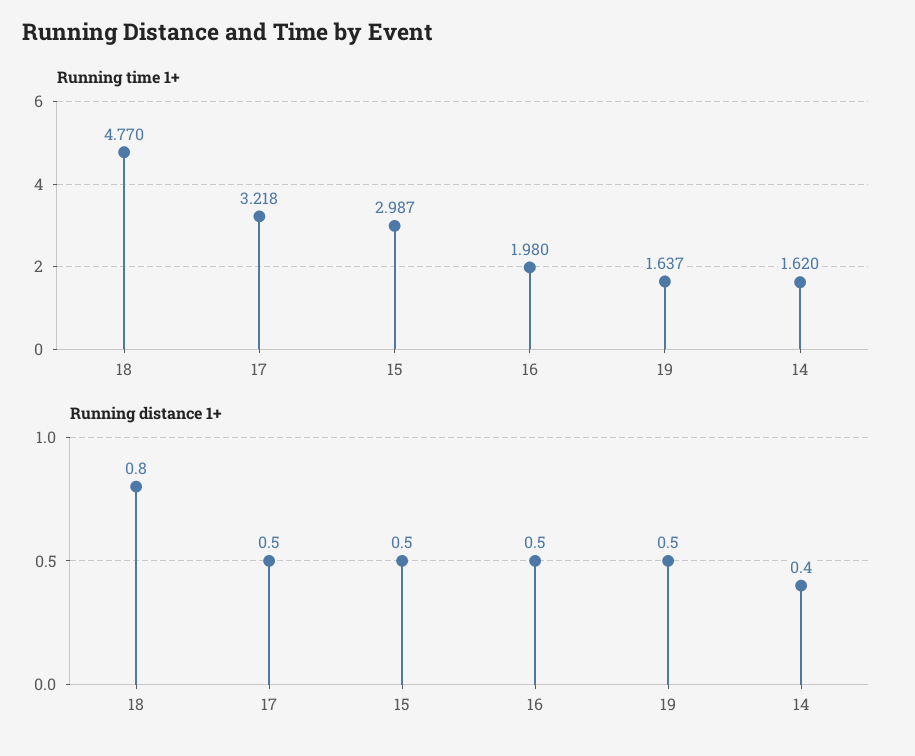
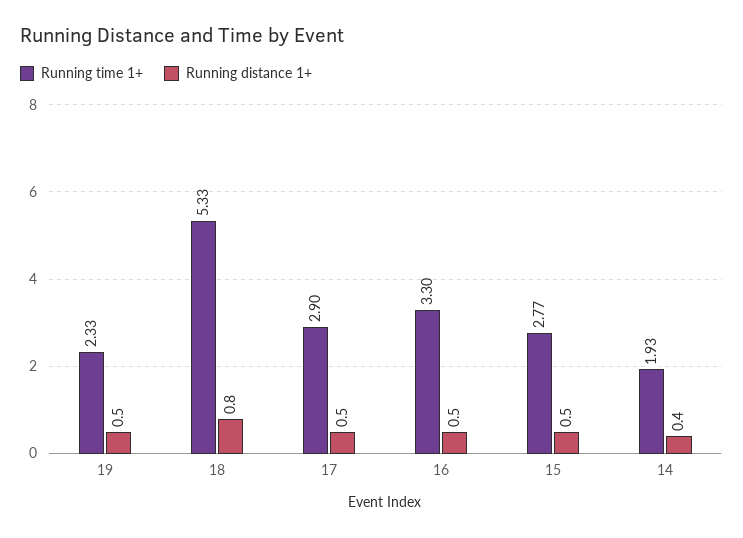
Running time 1+, 18: 4.77 -> 5.33
Running time 1+, 17: 3.218 -> 2.9
Running time 1+, 15: 2.987 -> 2.77
Running time 1+, 16: 1.98 -> 3.3
Running time 1+, 19: 1.637 -> 2.33
Running time 1+, 14: 1.62 -> 1.93

